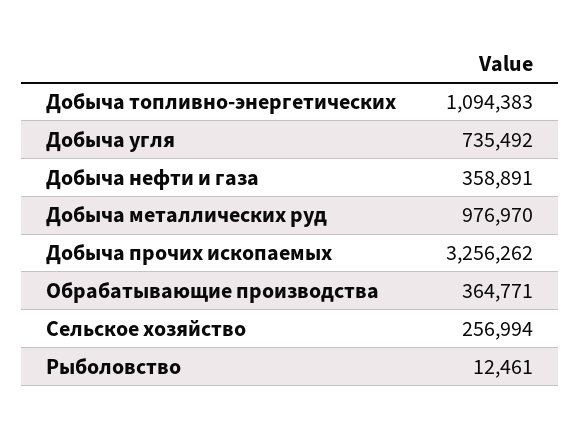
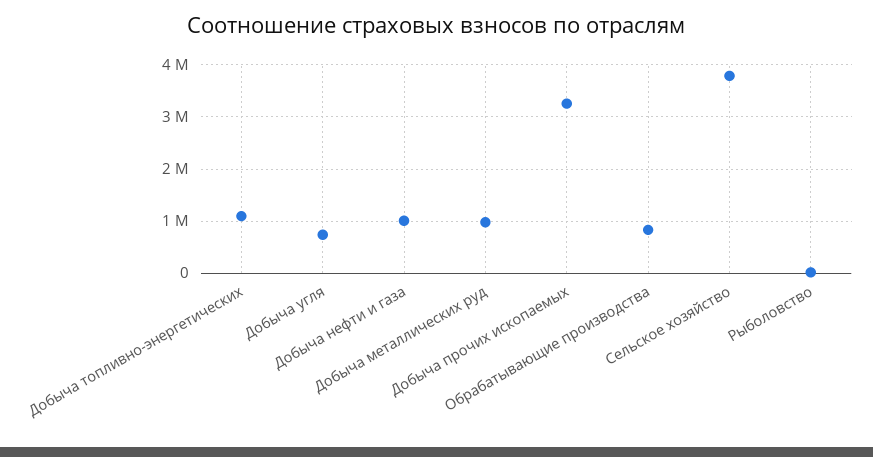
Добыча нефти и газа: 358891 -> 1000000
Обрабатывающие производства: 364771 -> 800000
Сельское хозяйство: 256994 -> 3800000

